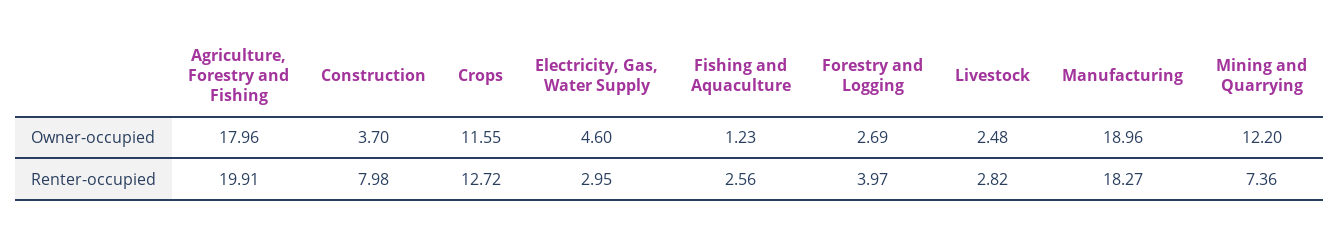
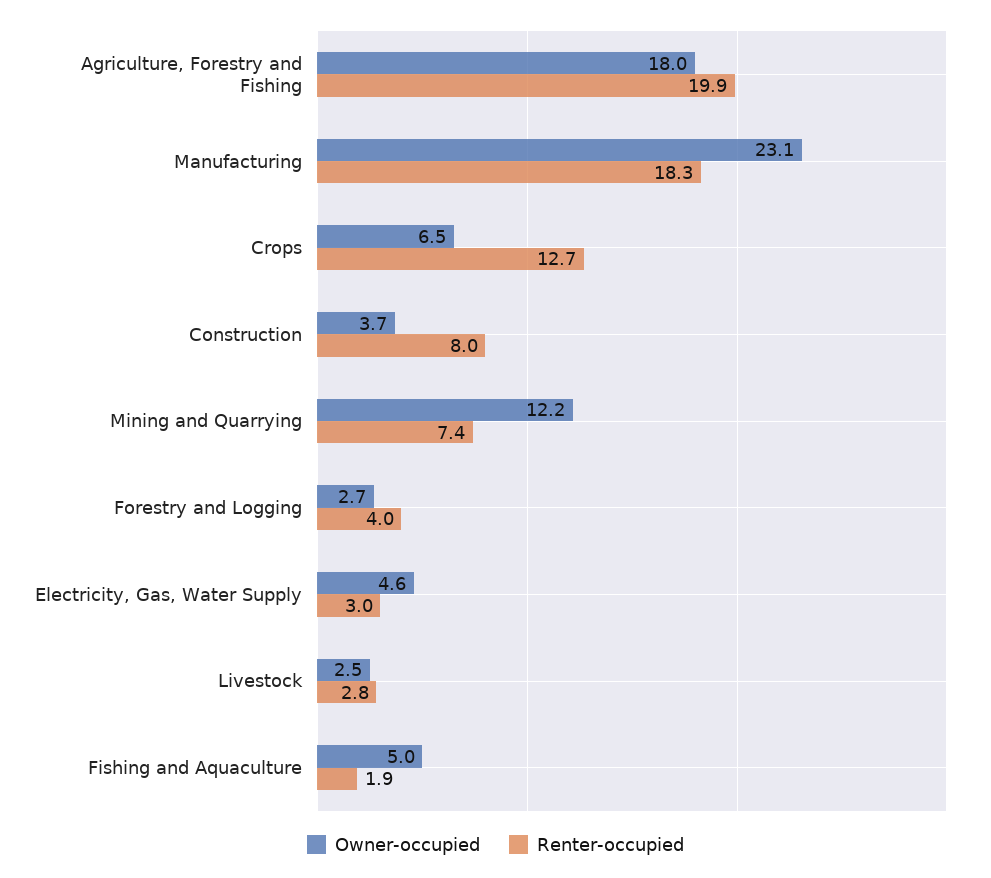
Owner-occupied, Crops: 11.55 -> 6.5
Owner-occupied, Fishing and Aquaculture: 1.23 -> 5
Owner-occupied, Manufacturing: 18.96 -> 23.1
Renter-occupied, Fishing and Aquaculture: 2.56 -> 1.9

